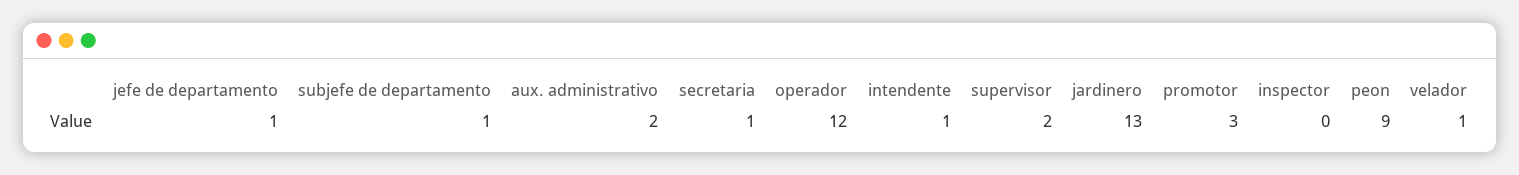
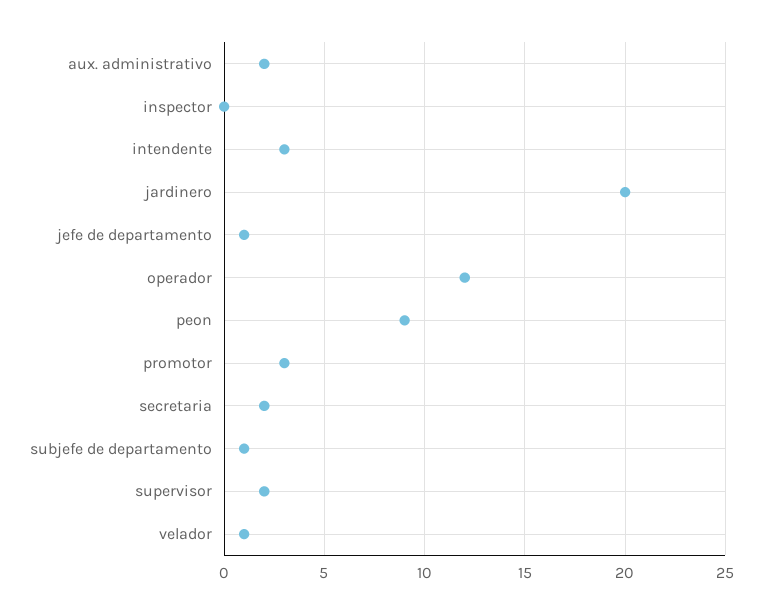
secretaria: 1 -> 2
intendente: 1 -> 3
jardinero: 13 -> 20

